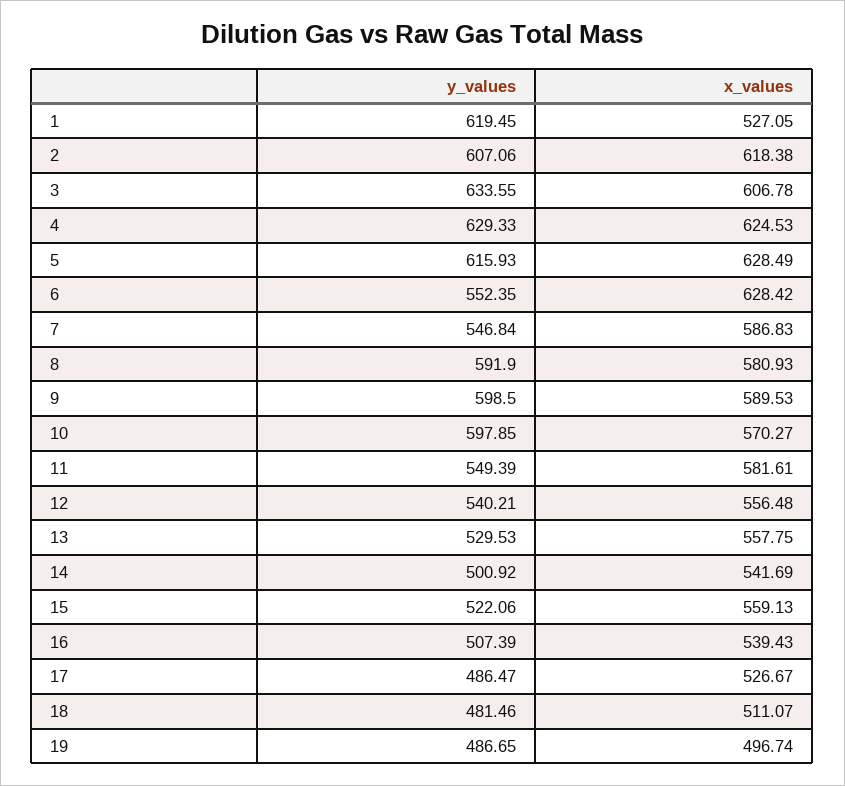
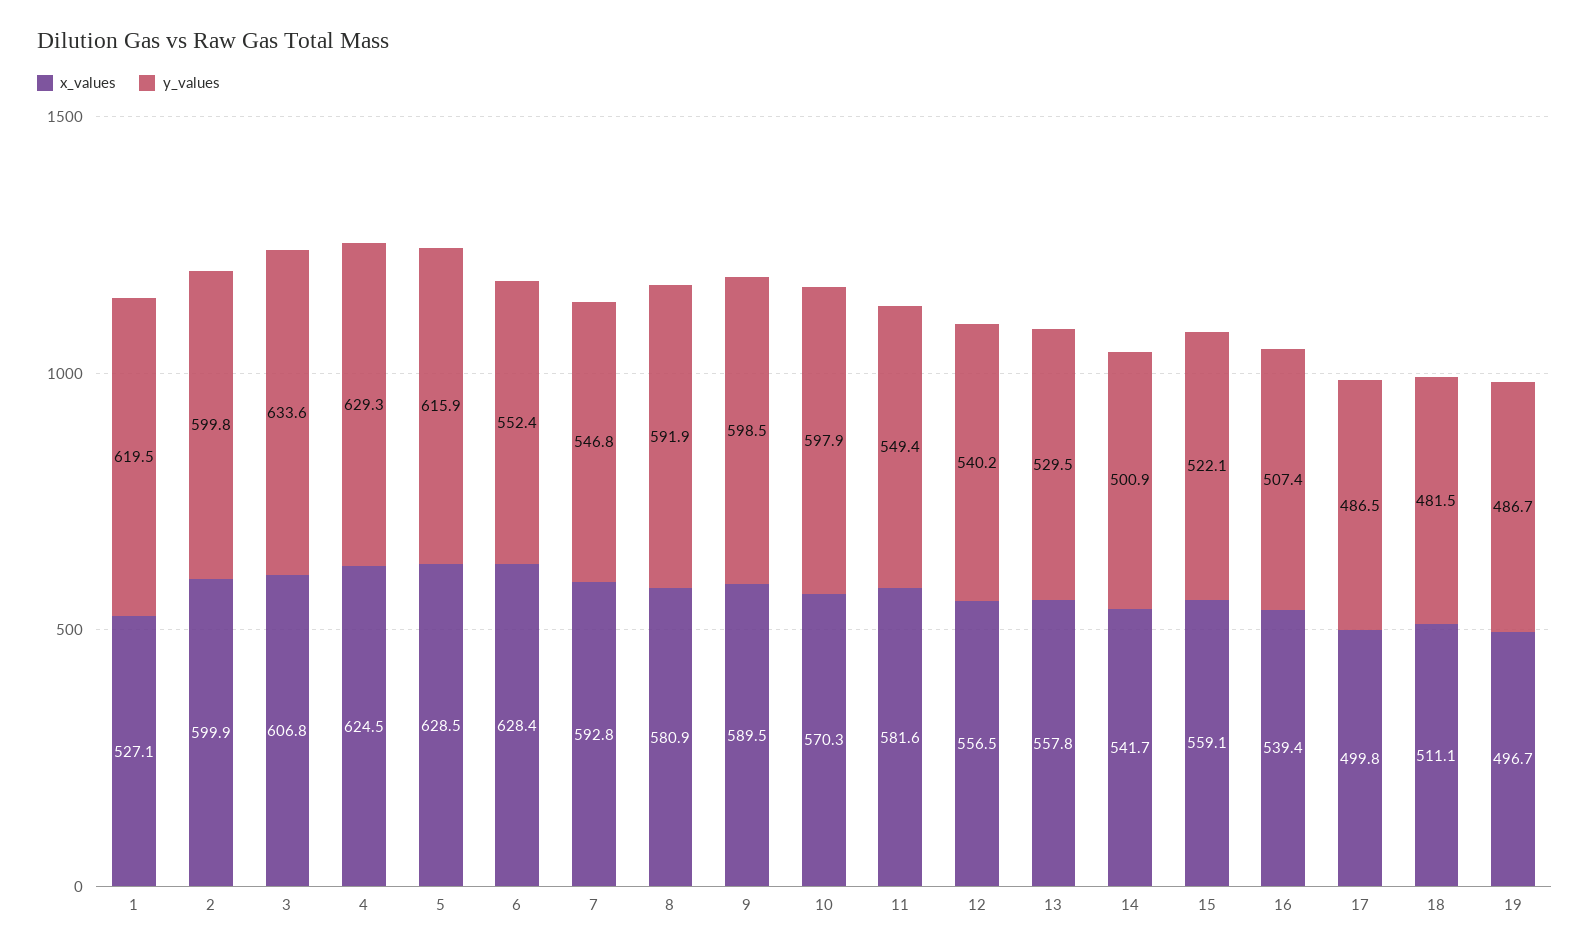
y_values, 2: 607.06 -> 599.8
x_values, 2: 618.38 -> 599.9
x_values, 7: 586.83 -> 592.8
x_values, 17: 526.67 -> 499.8

